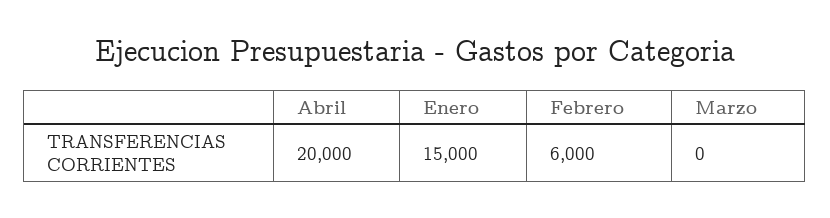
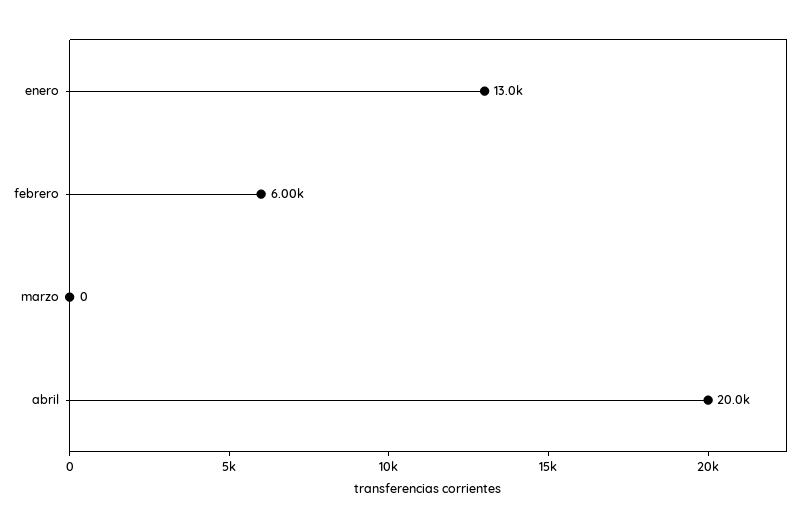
Enero: 15000 -> 13000

